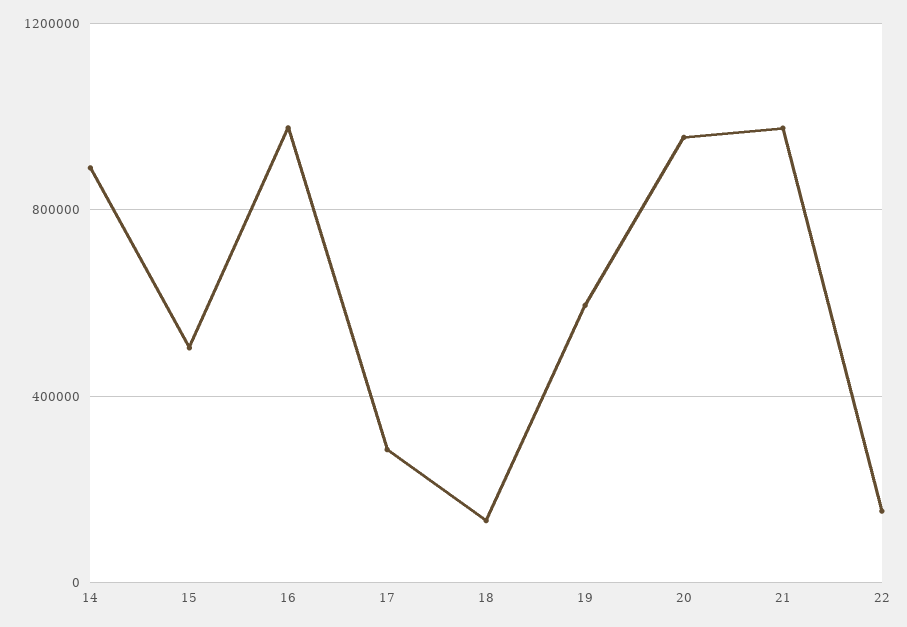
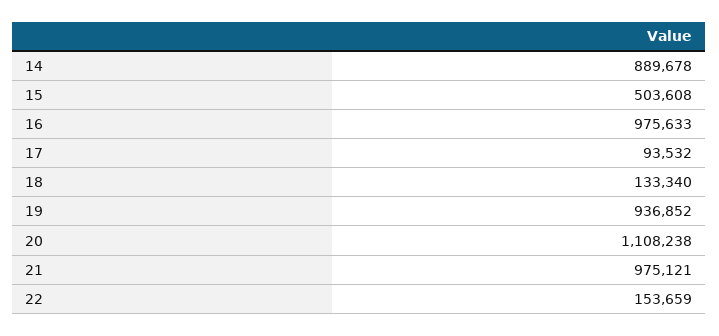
17: 300000 -> 93532
19: 600000 -> 936852
20: 950000 -> 1108238

